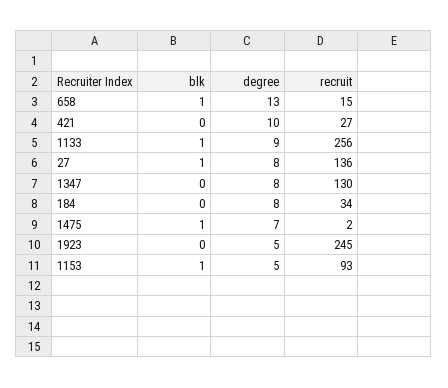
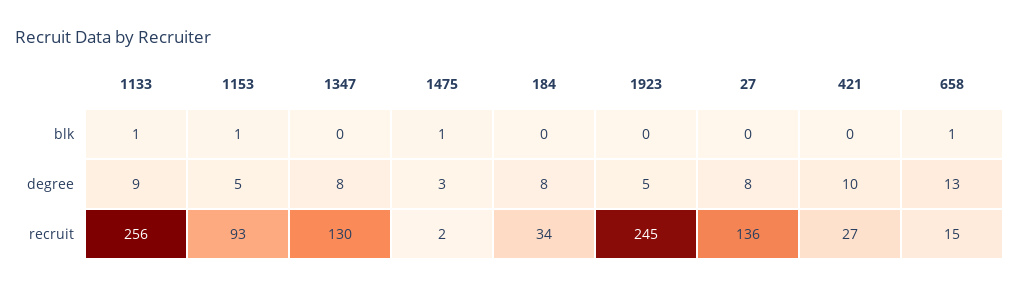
blk, 27: 1 -> 0
degree, 1475: 7 -> 3

